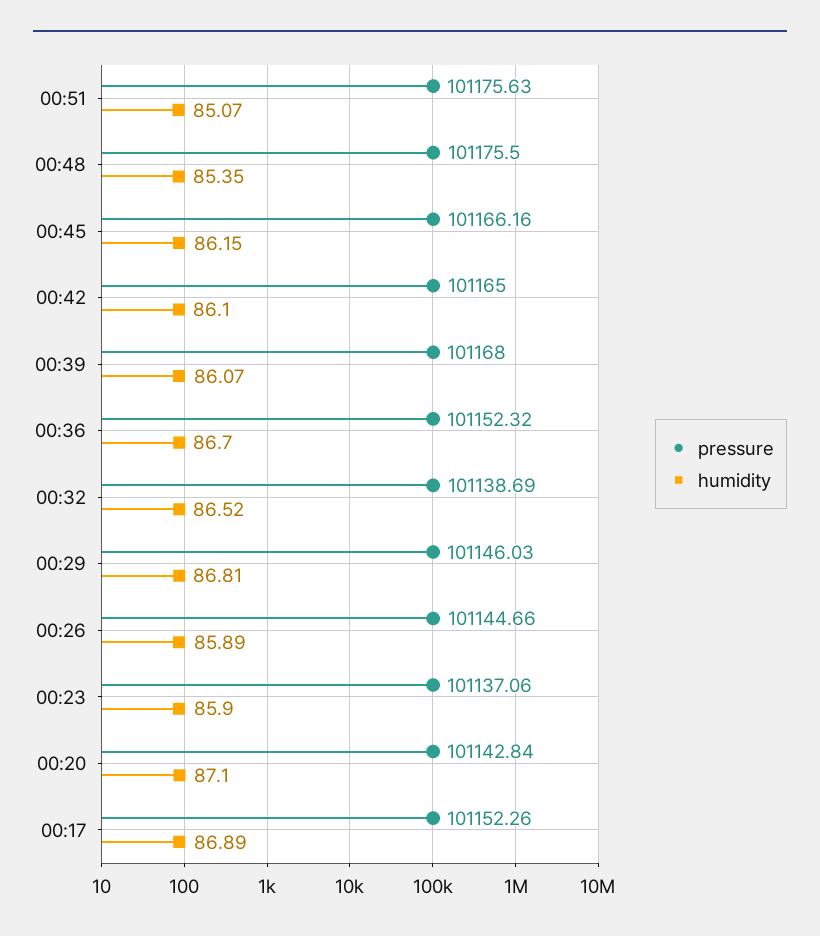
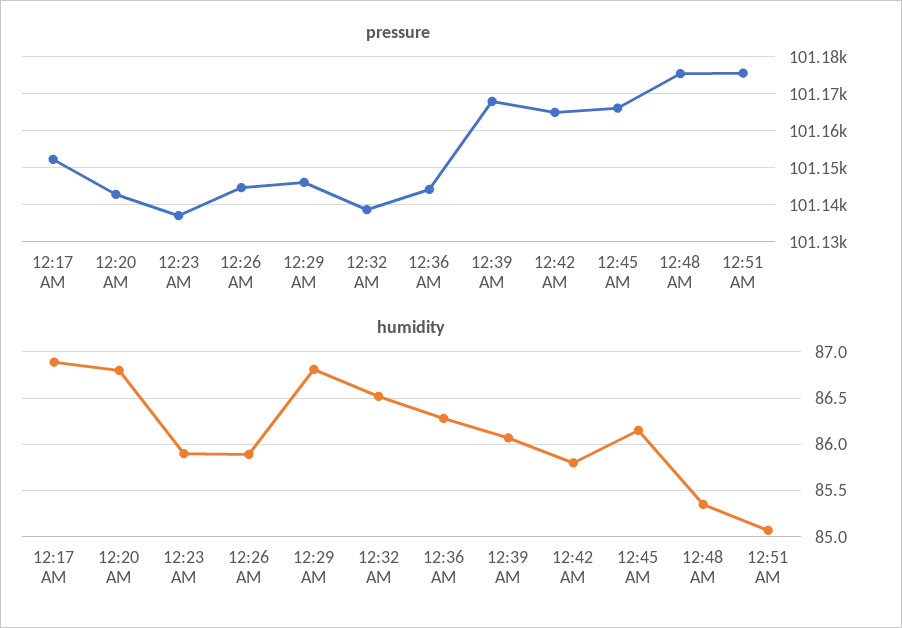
humidity, 00:42: 86.1 -> 85.8
pressure, 00:36: 101152.32 -> 101144
humidity, 00:36: 86.7 -> 86.3
humidity, 00:20: 87.1 -> 86.8

